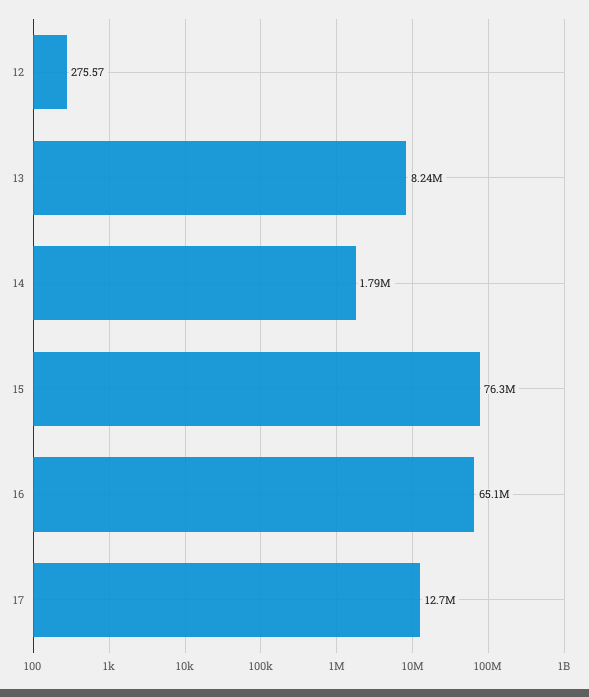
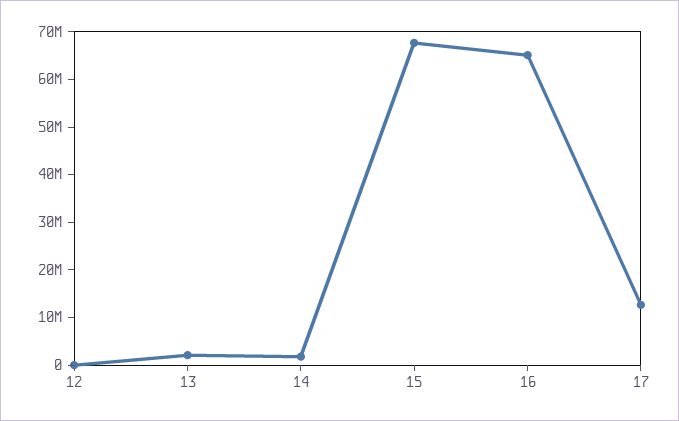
13: 8240000 -> 2000000
15: 76300000 -> 68000000

